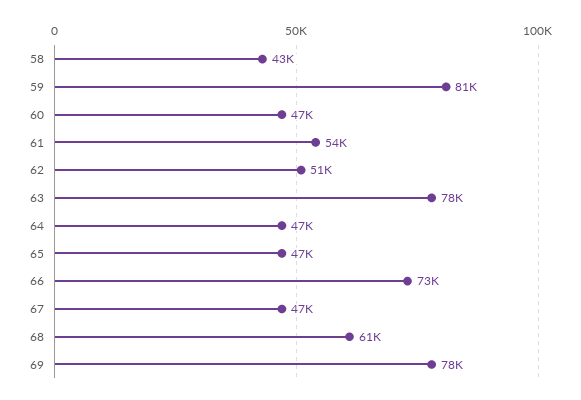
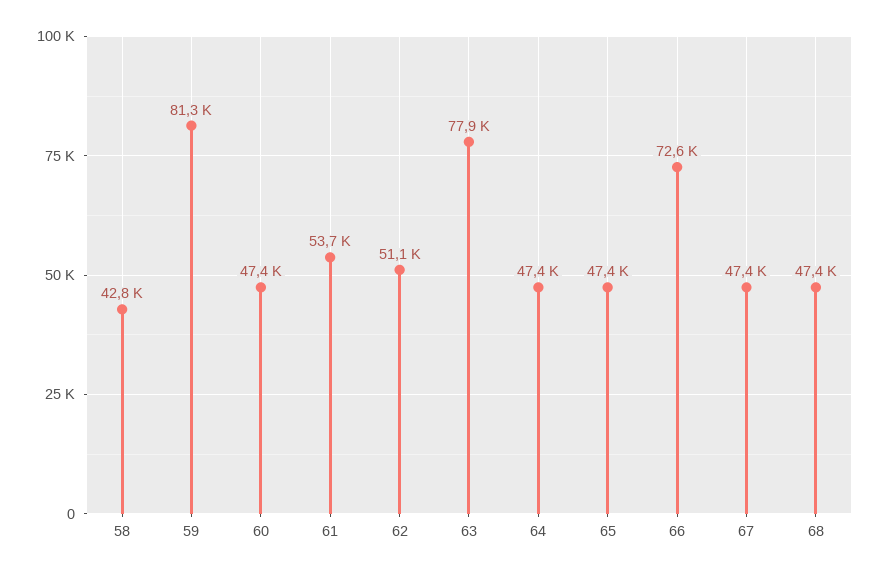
68: 61000 -> 47400
69: 78000 -> none

